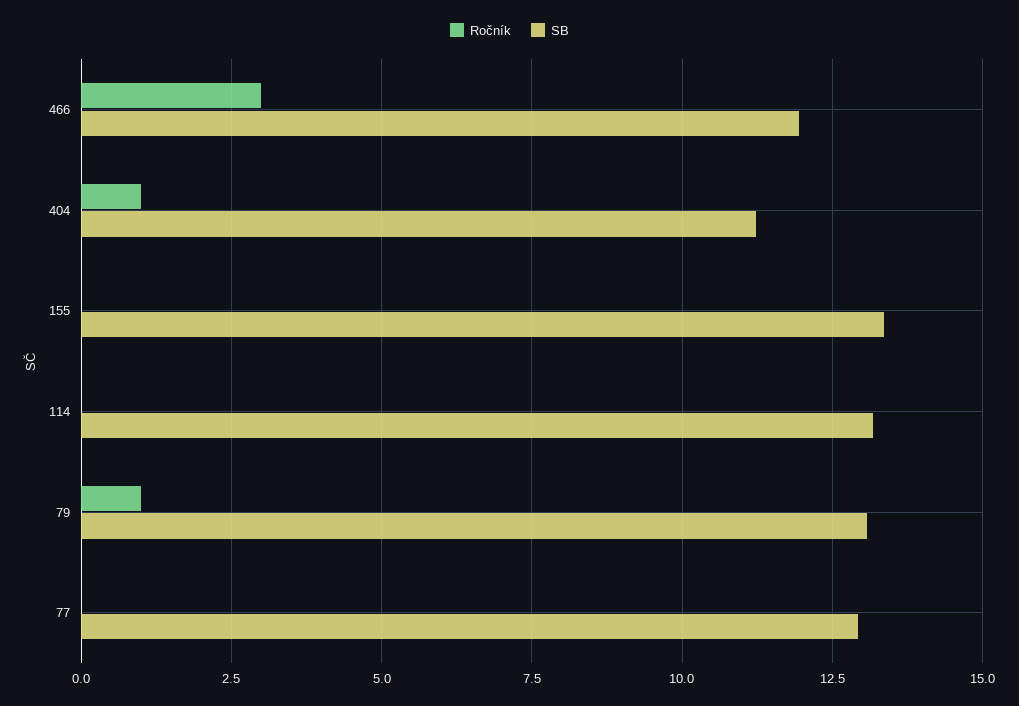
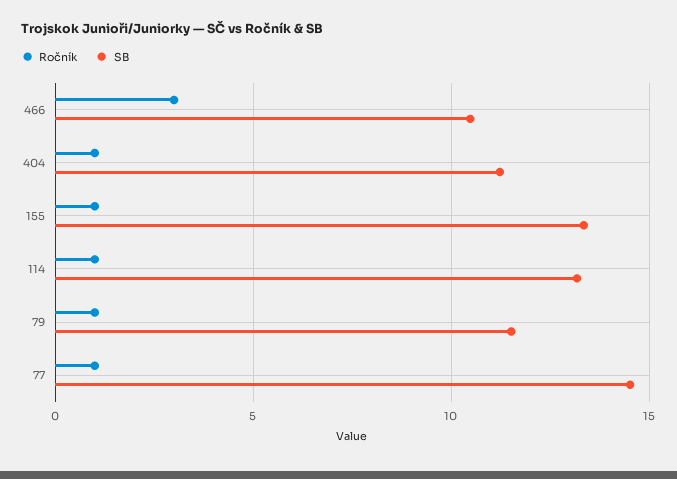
SB, 466: 12 -> 10.5
Ročník, 155: 0 -> 1
Ročník, 114: 0 -> 1
SB, 79: 13 -> 11.5
Ročník, 77: 0 -> 1
SB, 77: 13 -> 14.5

